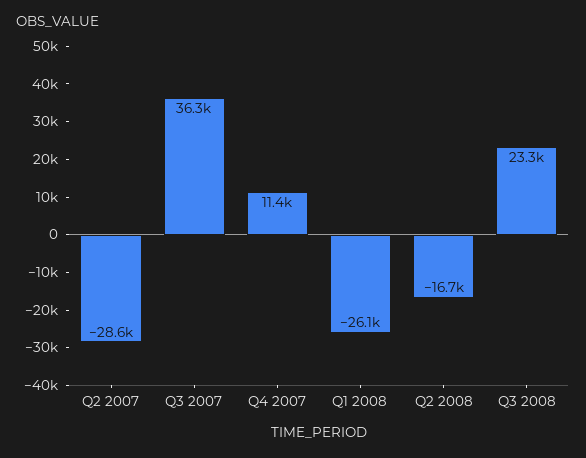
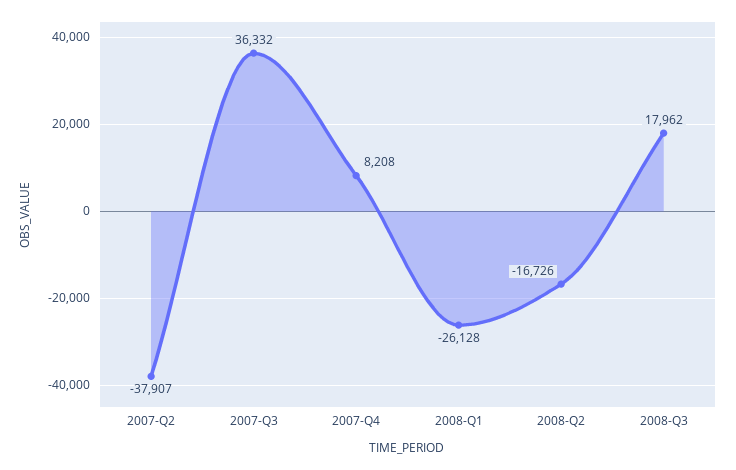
Q2 2007: -28600 -> -37907
Q4 2007: 11400 -> 8208
Q3 2008: 23300 -> 17962

